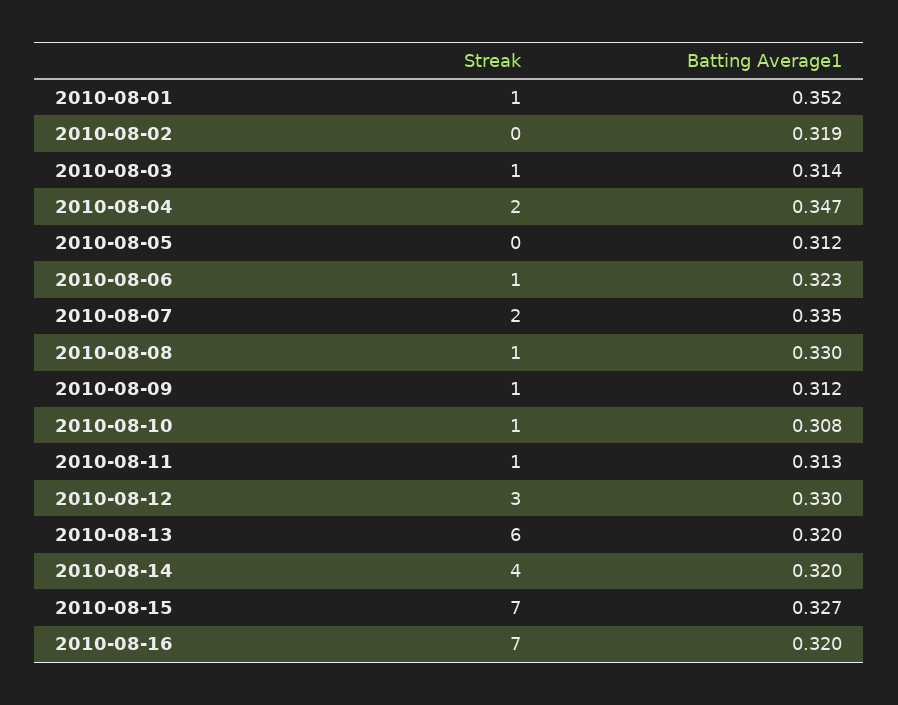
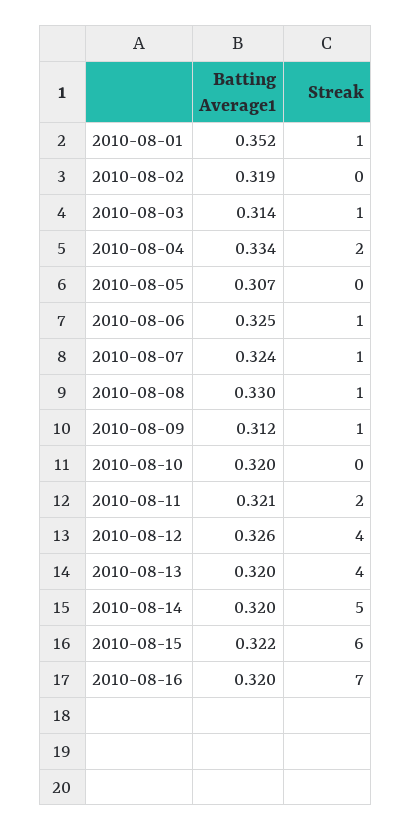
Batting Average1, 2010-08-04: 0.347 -> 0.334
Batting Average1, 2010-08-05: 0.312 -> 0.307
Batting Average1, 2010-08-06: 0.323 -> 0.325
Streak, 2010-08-07: 2 -> 1
Batting Average1, 2010-08-07: 0.335 -> 0.324
Streak, 2010-08-10: 1 -> 0
Batting Average1, 2010-08-10: 0.308 -> 0.32
Streak, 2010-08-11: 1 -> 2
Batting Average1, 2010-08-11: 0.313 -> 0.321
Streak, 2010-08-12: 3 -> 4
Batting Average1, 2010-08-12: 0.33 -> 0.326
Streak, 2010-08-13: 6 -> 4
Streak, 2010-08-14: 4 -> 5
Streak, 2010-08-15: 7 -> 6
Batting Average1, 2010-08-15: 0.327 -> 0.322

